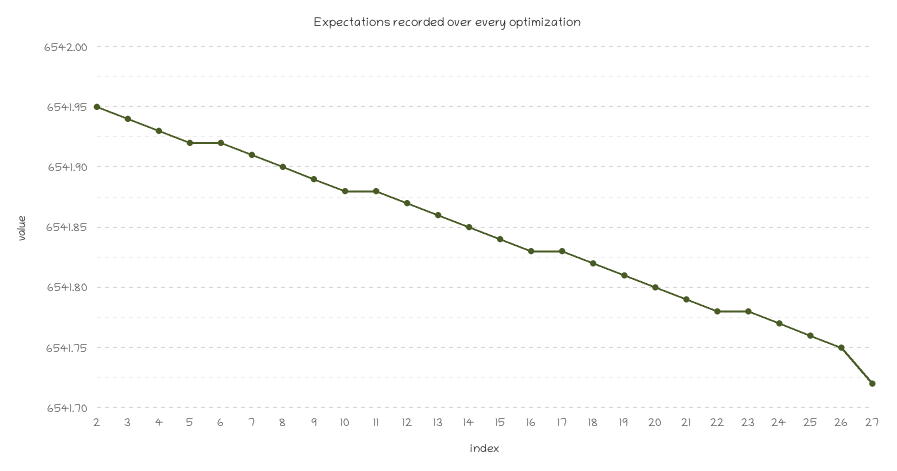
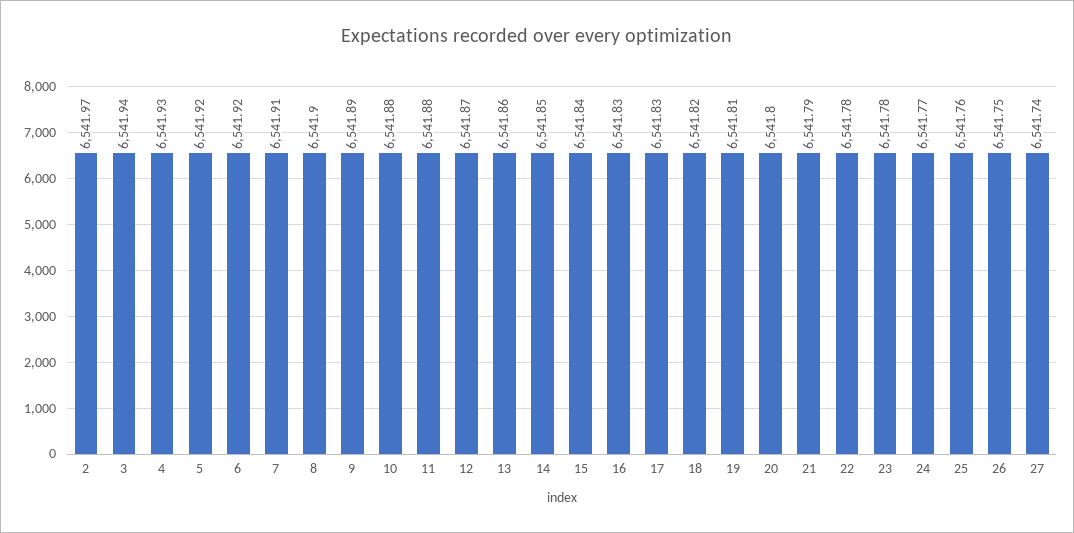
2: 6541.95 -> 6541.97
27: 6541.72 -> 6541.74

